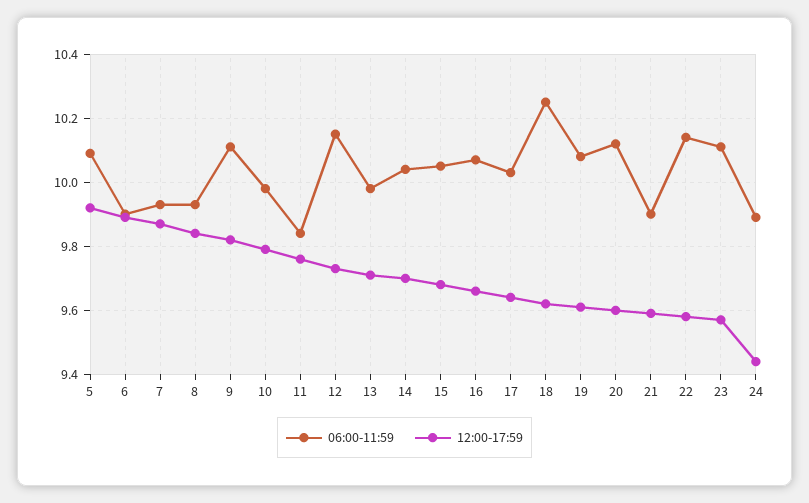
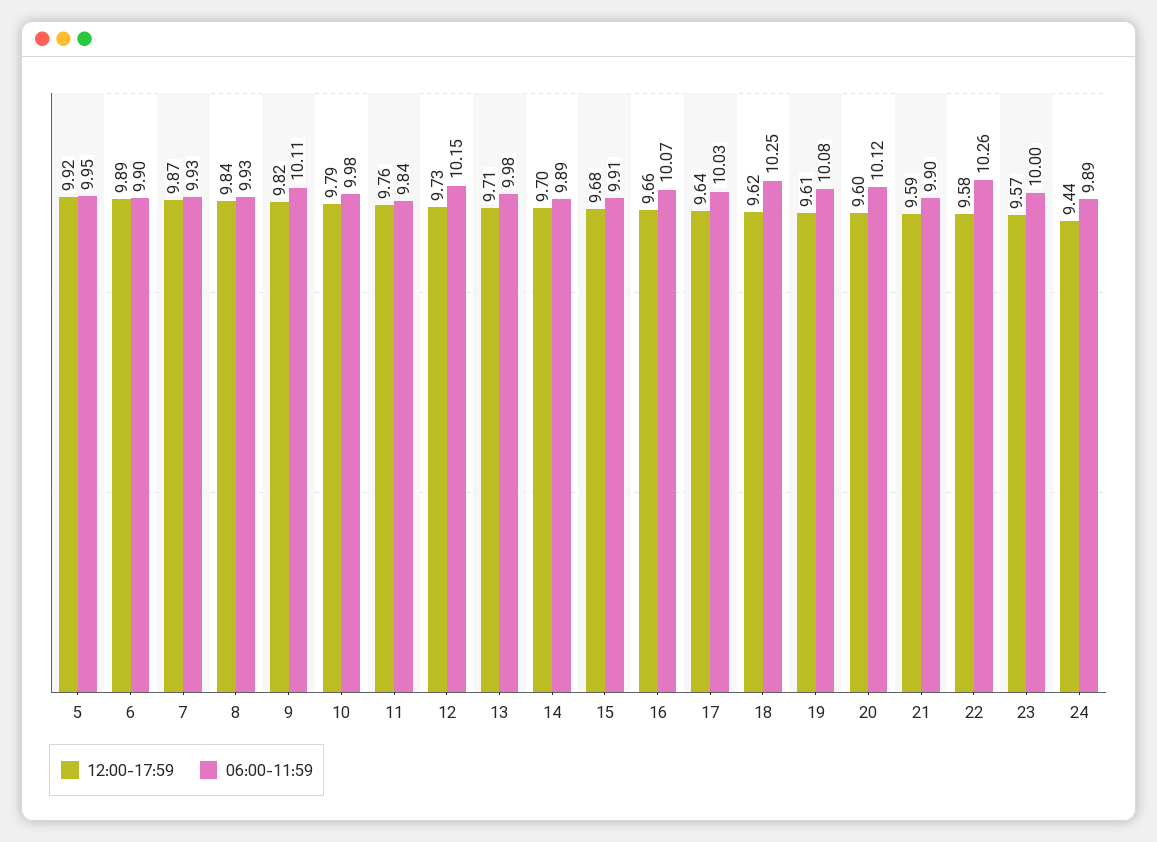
06:00-11:59, 5: 10.1 -> 9.95
06:00-11:59, 14: 10.05 -> 9.89
06:00-11:59, 15: 10.05 -> 9.91
06:00-11:59, 22: 10.15 -> 10.26
06:00-11:59, 23: 10.1 -> 10

